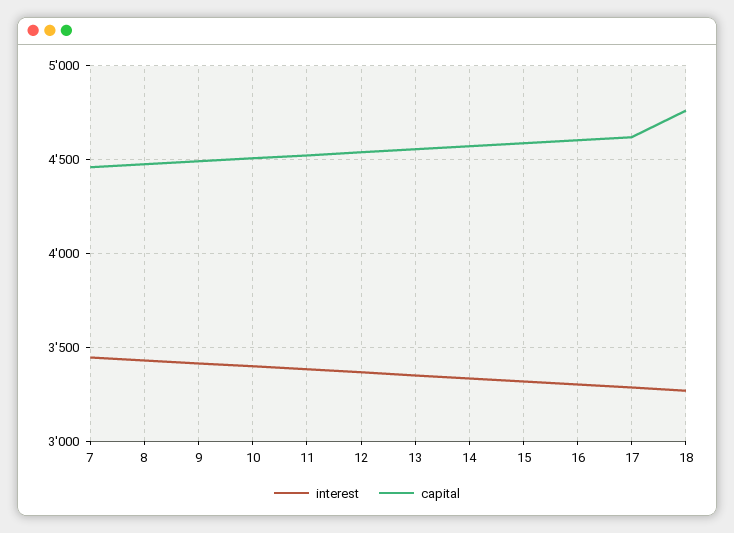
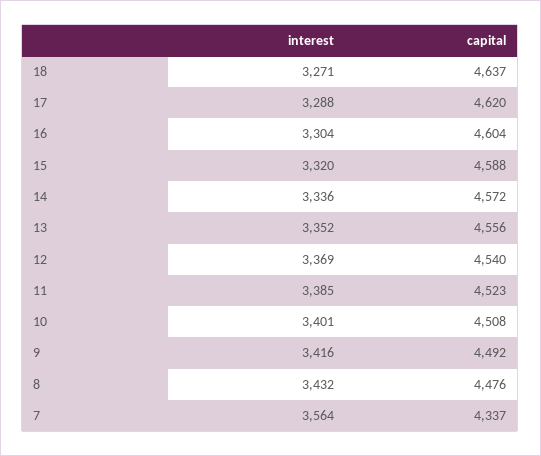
interest, 7: 3450 -> 3564
capital, 7: 4450 -> 4337
capital, 18: 4750 -> 4637

